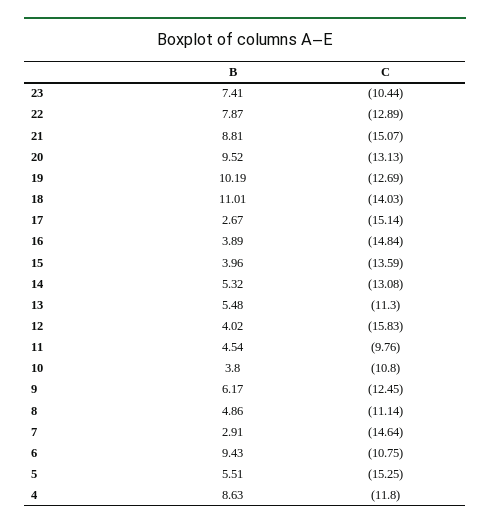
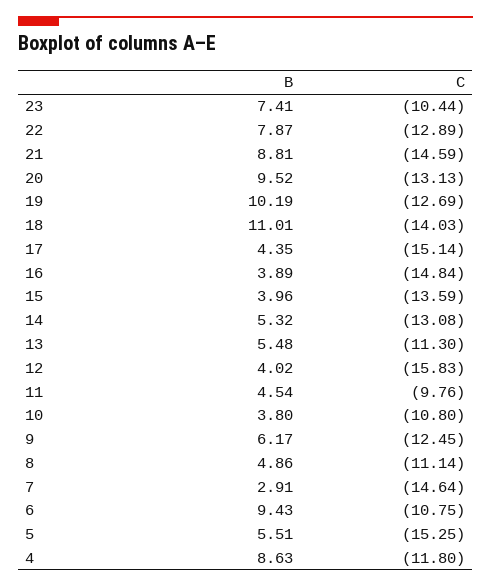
C, 21: -15.07 -> -14.59
B, 17: 2.67 -> 4.35

